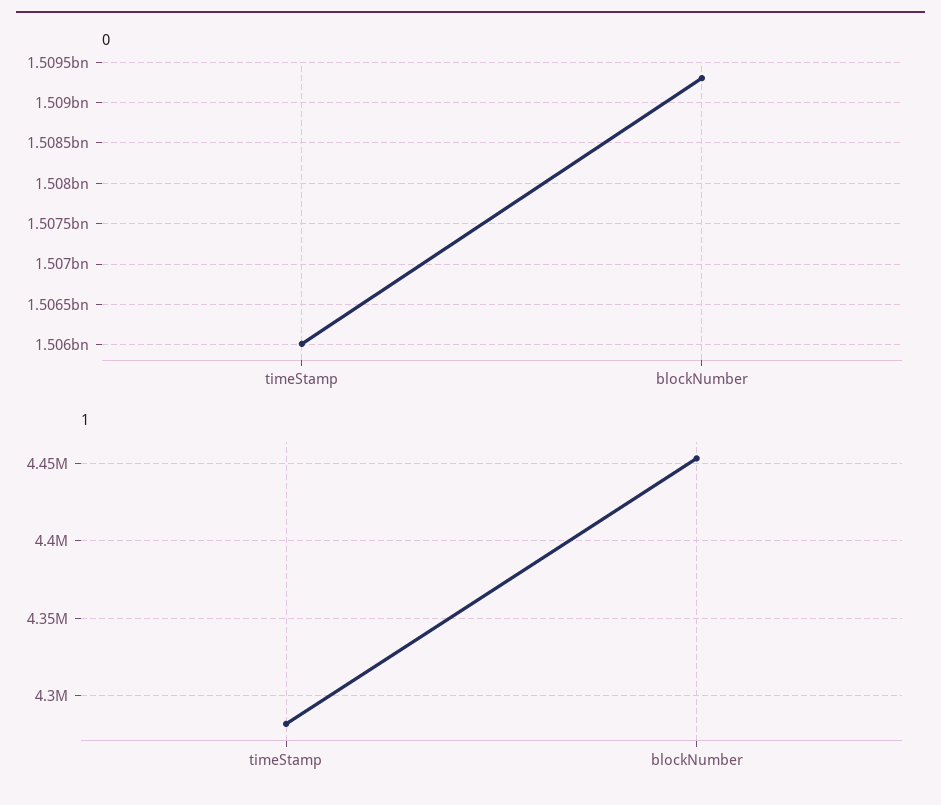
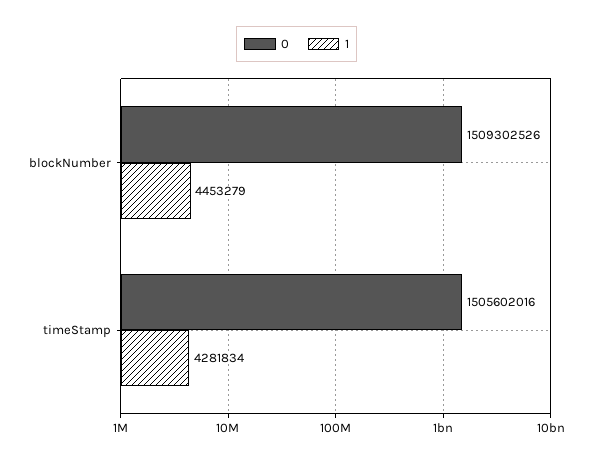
0, timeStamp: 1506000000 -> 1505602016

